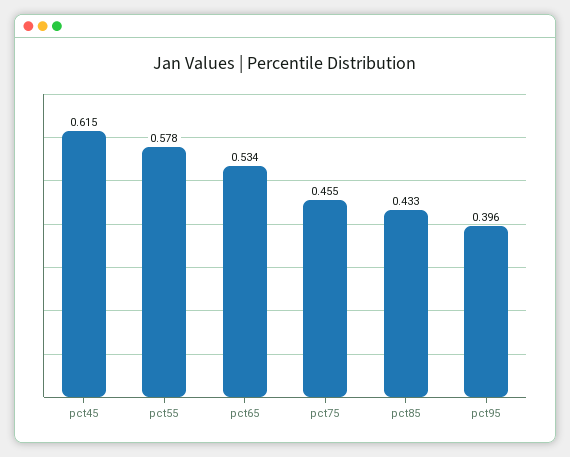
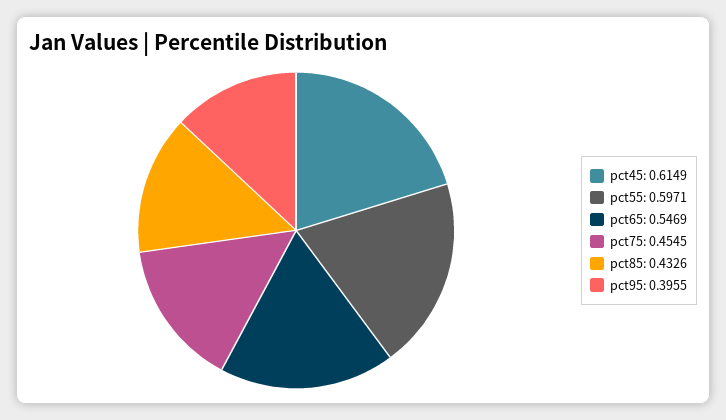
pct55: 0.578 -> 0.5971
pct65: 0.534 -> 0.5469

